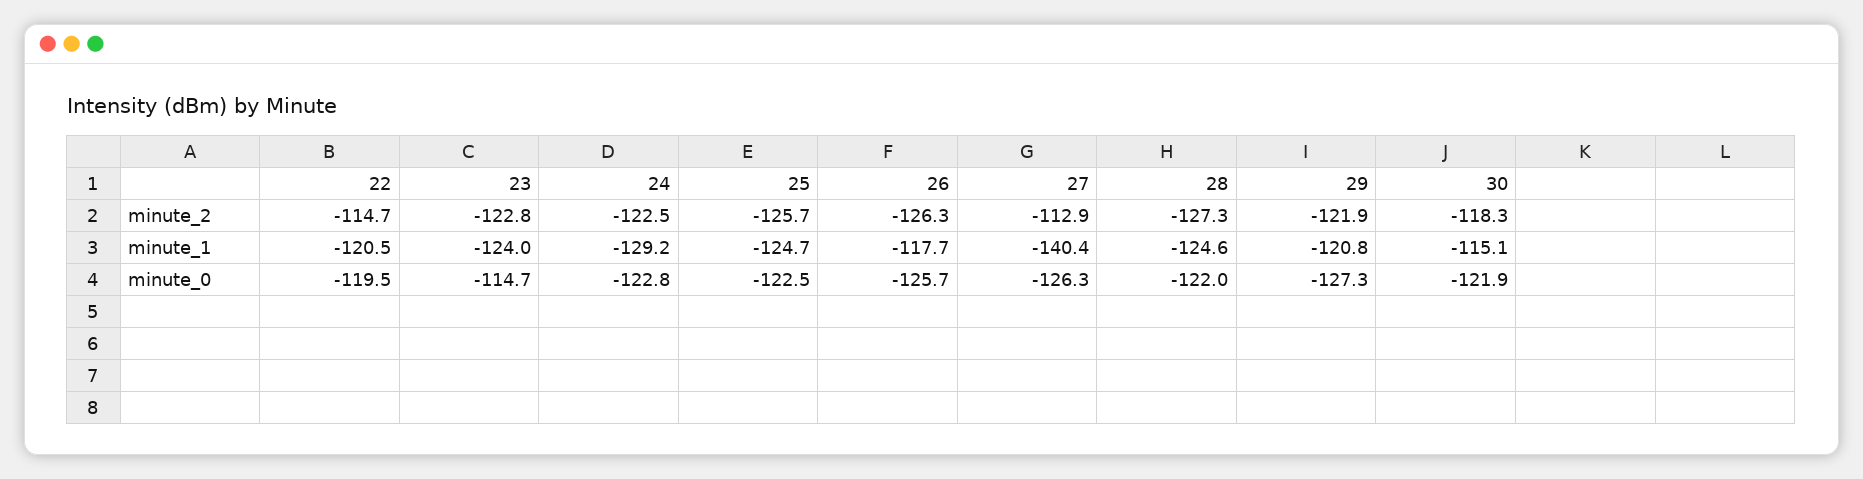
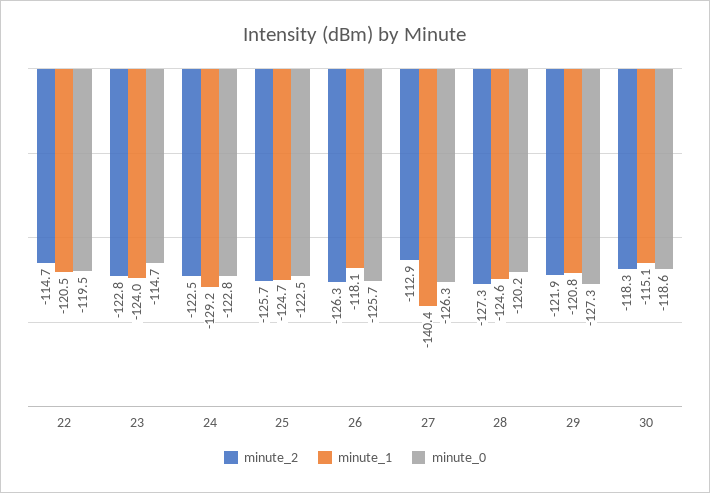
minute_1, 26: -117.7 -> -118.1
minute_0, 28: -122 -> -120.2
minute_0, 30: -121.9 -> -118.6

